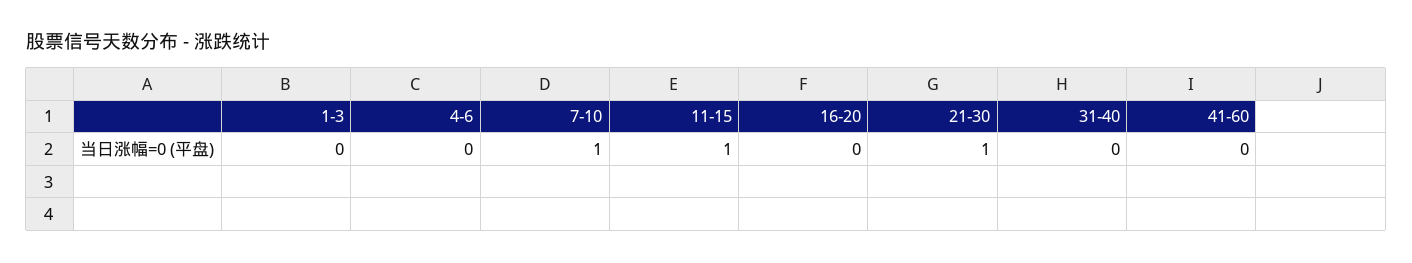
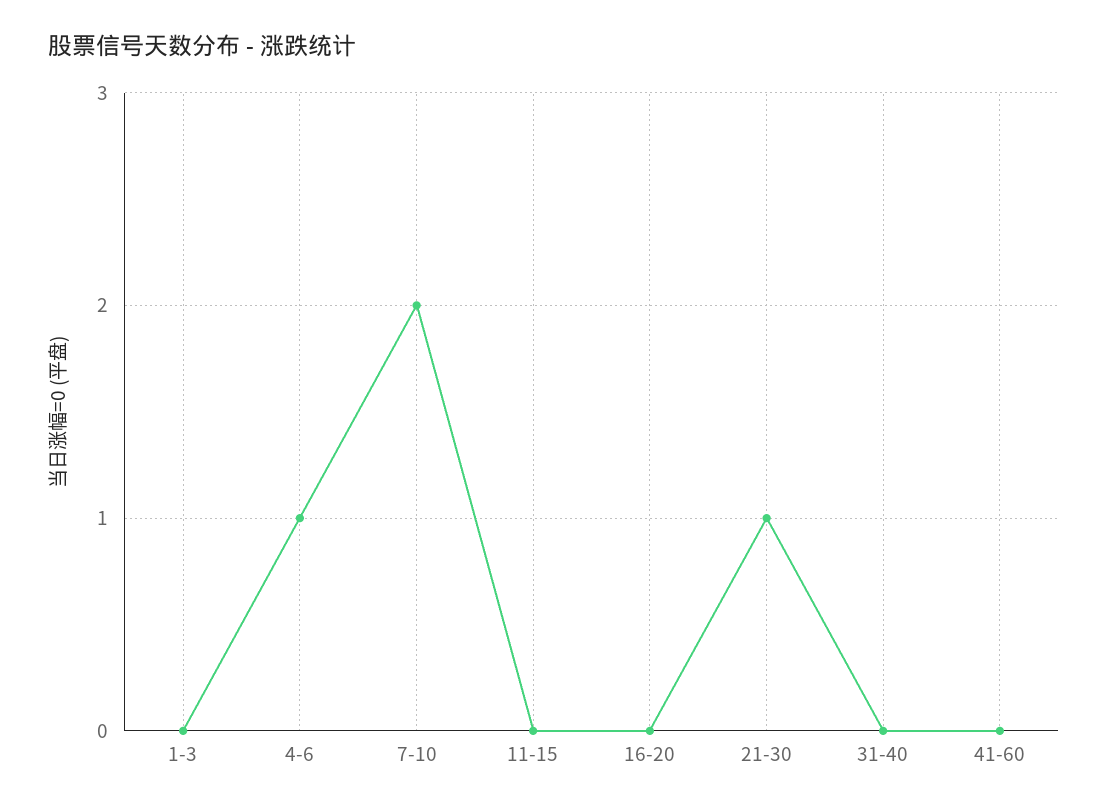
4-6: 0 -> 1
7-10: 1 -> 2
11-15: 1 -> 0

